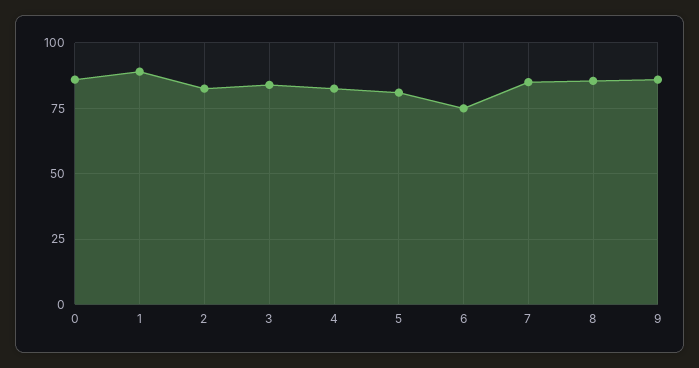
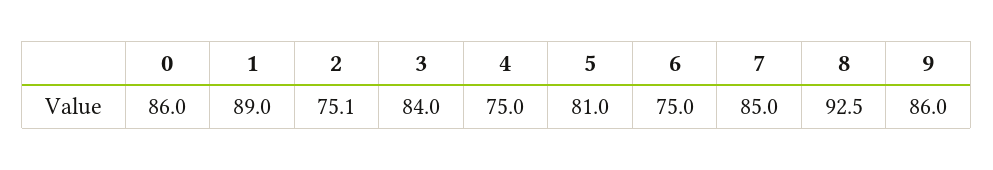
2: 82.5 -> 75.1
4: 82.5 -> 75
8: 85 -> 92.5

